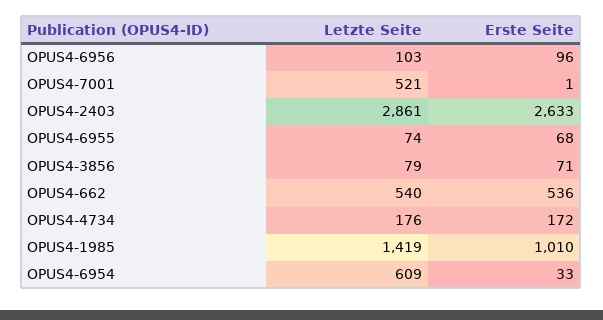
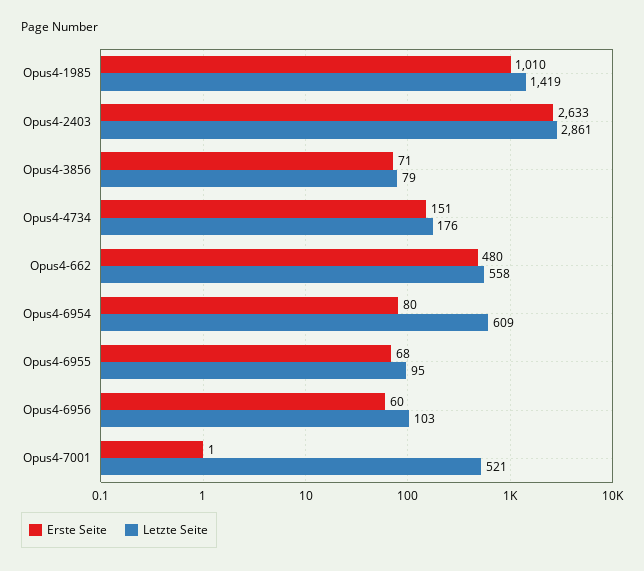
Erste Seite, OPUS4-6956: 96 -> 60
Letzte Seite, OPUS4-6955: 74 -> 95
Letzte Seite, OPUS4-662: 540 -> 558
Erste Seite, OPUS4-662: 536 -> 480
Erste Seite, OPUS4-4734: 172 -> 151
Erste Seite, OPUS4-6954: 33 -> 80

